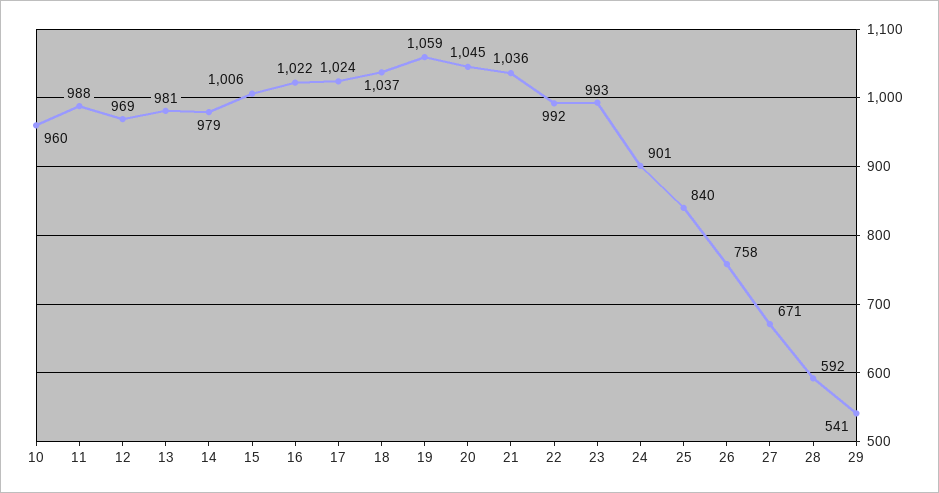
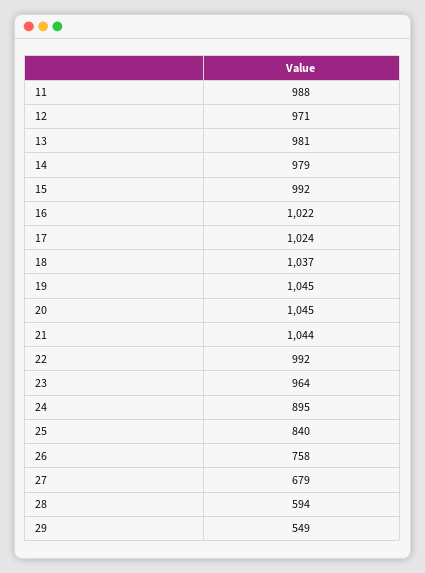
10: 960 -> none
12: 969 -> 971
15: 1006 -> 992
19: 1059 -> 1045
21: 1036 -> 1044
23: 993 -> 964
24: 901 -> 895
27: 671 -> 679
28: 592 -> 594
29: 541 -> 549

